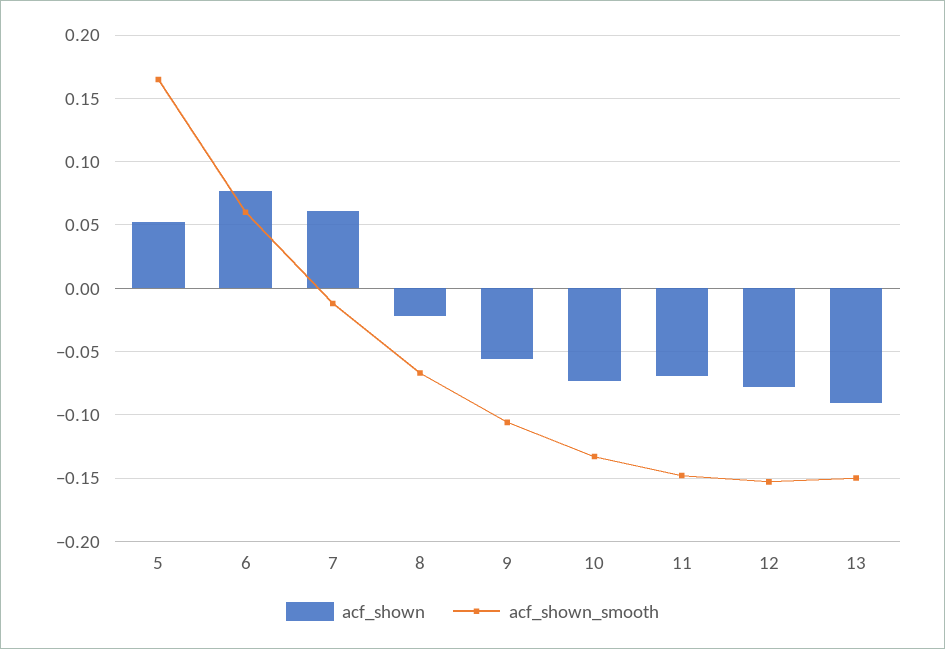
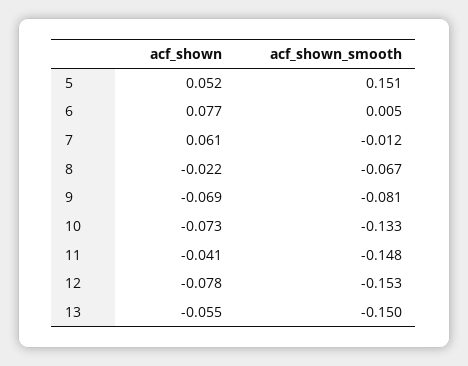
acf_shown_smooth, 5: 0.165 -> 0.151
acf_shown_smooth, 6: 0.06 -> 0.005
acf_shown, 9: -0.055 -> -0.069
acf_shown_smooth, 9: -0.105 -> -0.081
acf_shown, 11: -0.07 -> -0.041
acf_shown, 13: -0.09 -> -0.055

